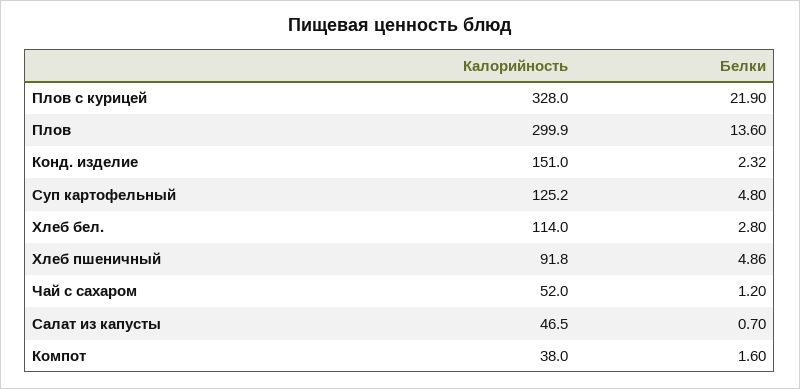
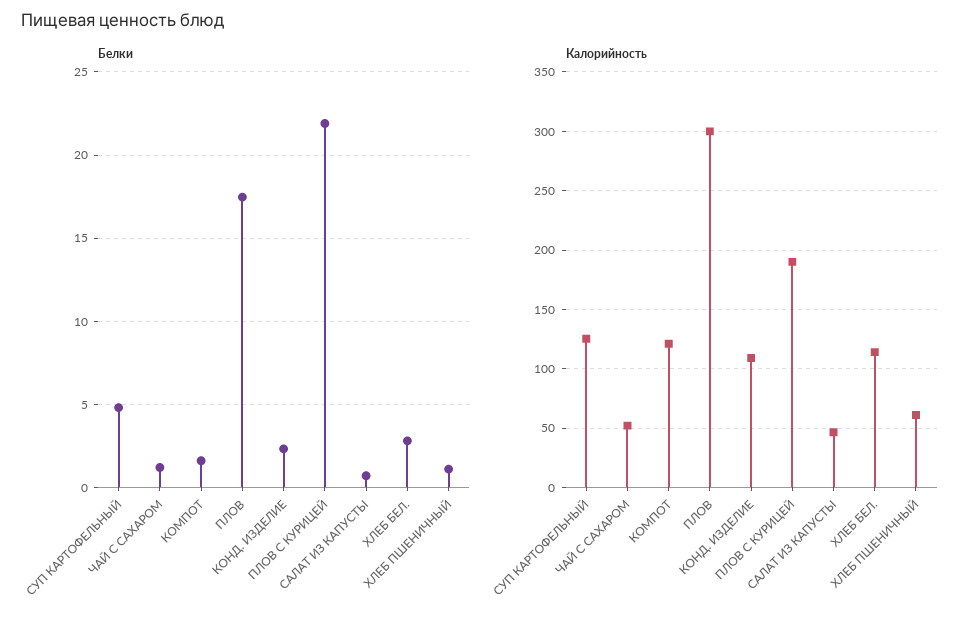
Калорийность, Плов с курицей: 328 -> 190
Белки, Плов: 13.6 -> 17.5
Калорийность, Конд. изделие: 151 -> 110
Калорийность, Хлеб пшеничный: 91.8 -> 60
Белки, Хлеб пшеничный: 4.86 -> 1
Калорийность, Компот: 38 -> 120

